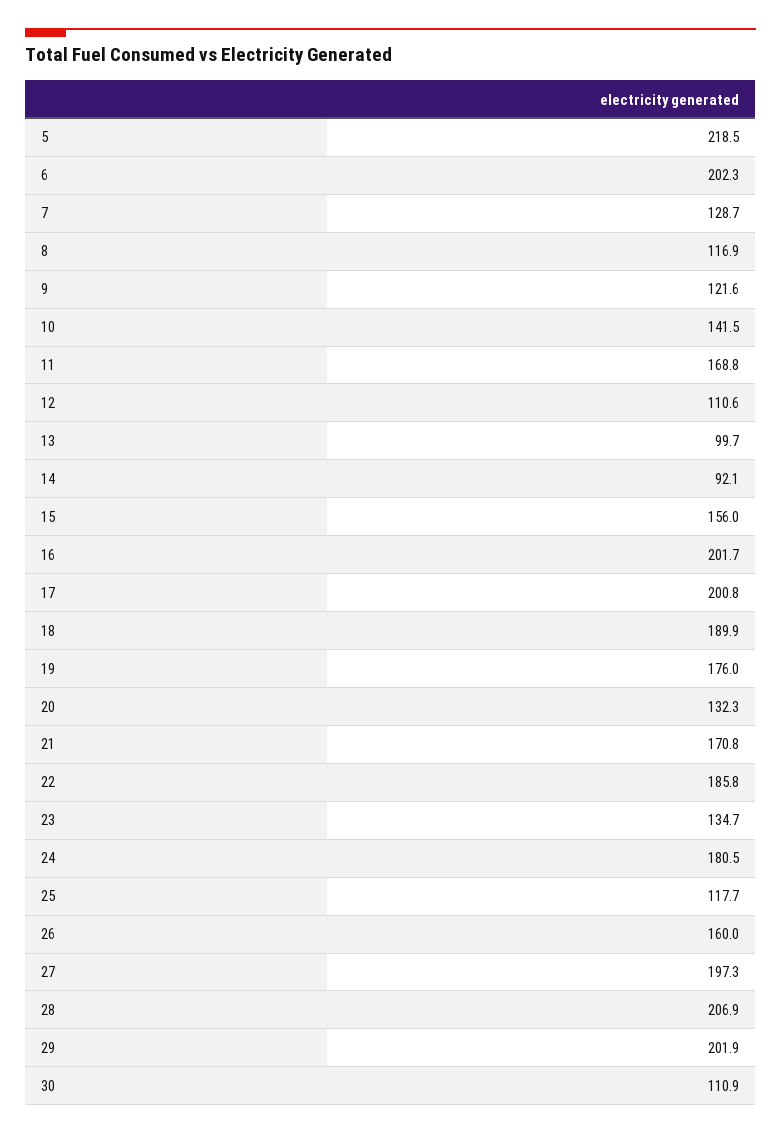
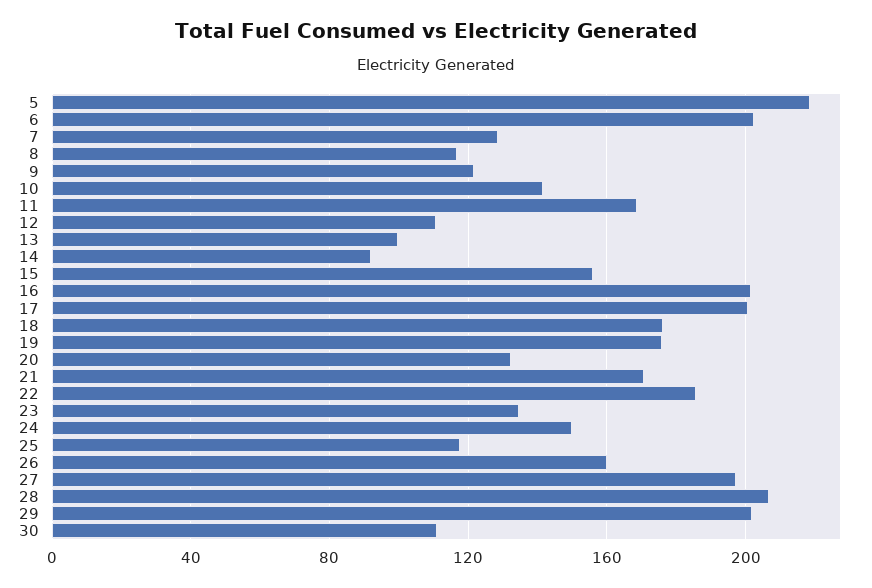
18: 189.9 -> 175
24: 180.5 -> 150

